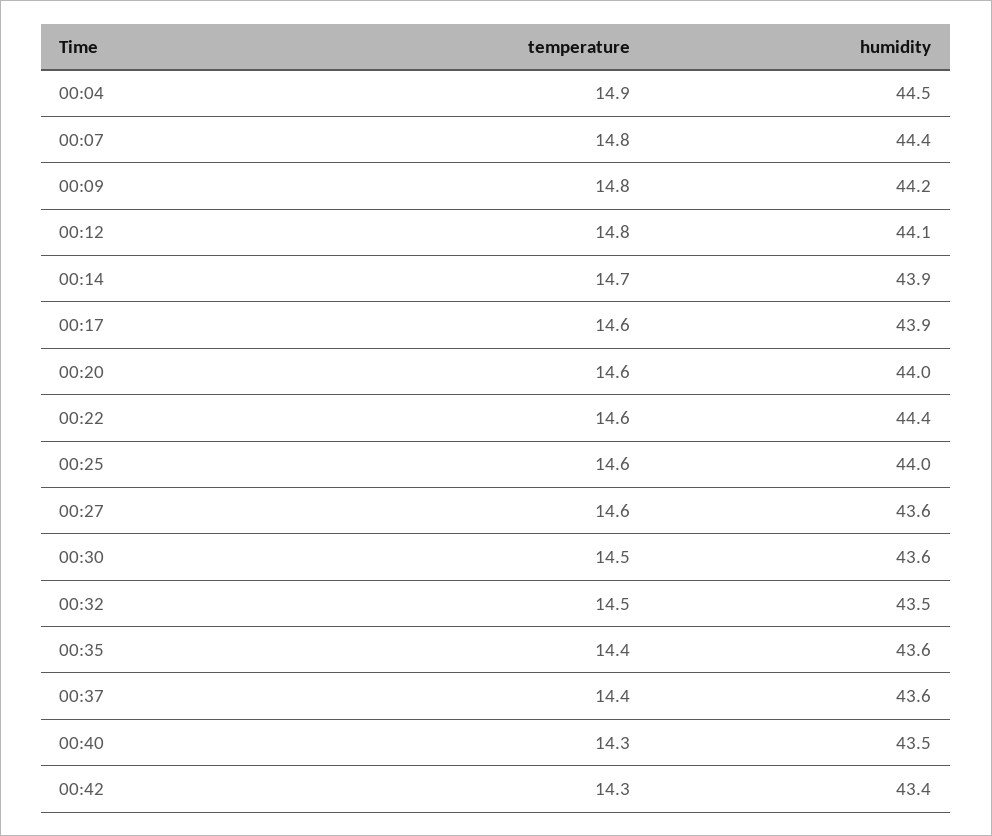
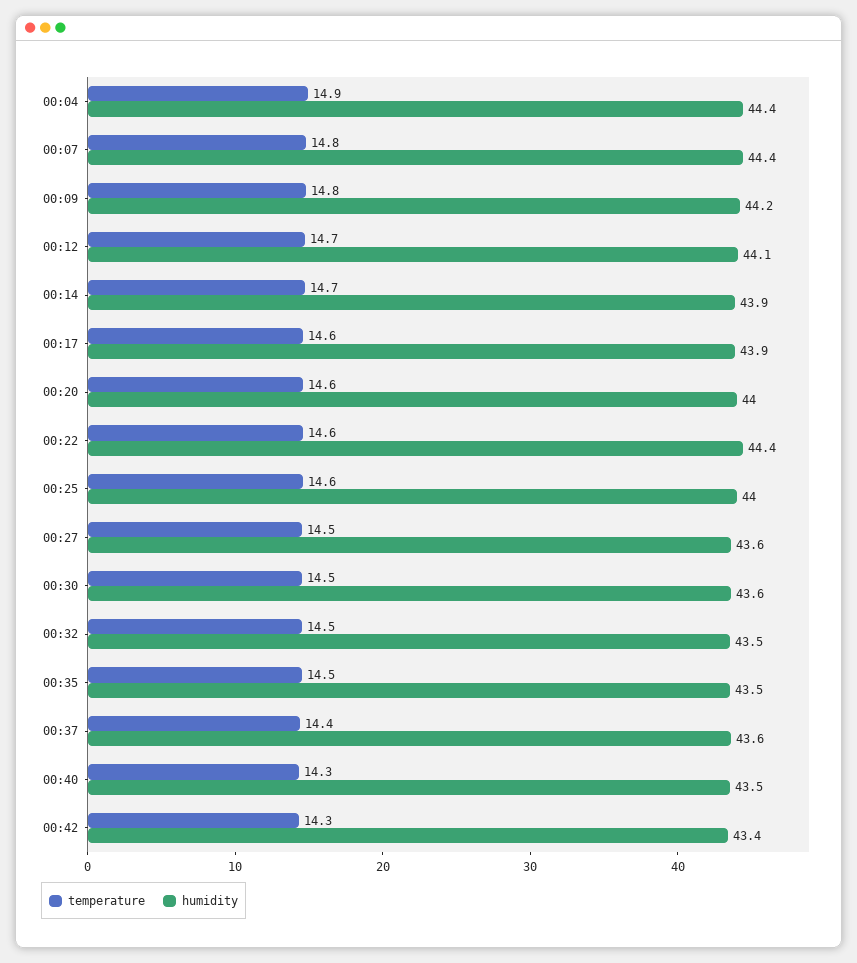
humidity, 00:04: 44.5 -> 44.4
temperature, 00:12: 14.8 -> 14.7
temperature, 00:27: 14.6 -> 14.5
temperature, 00:35: 14.4 -> 14.5
humidity, 00:35: 43.6 -> 43.5

